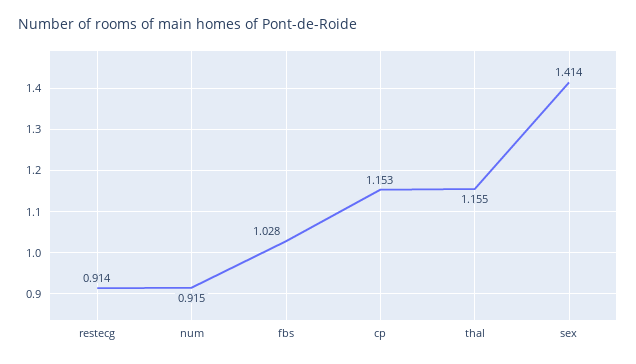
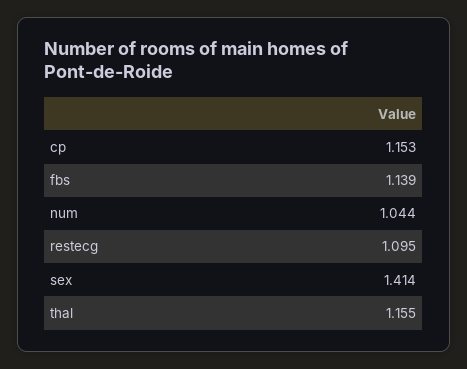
restecg: 0.914 -> 1.095
num: 0.915 -> 1.044
fbs: 1.028 -> 1.139

